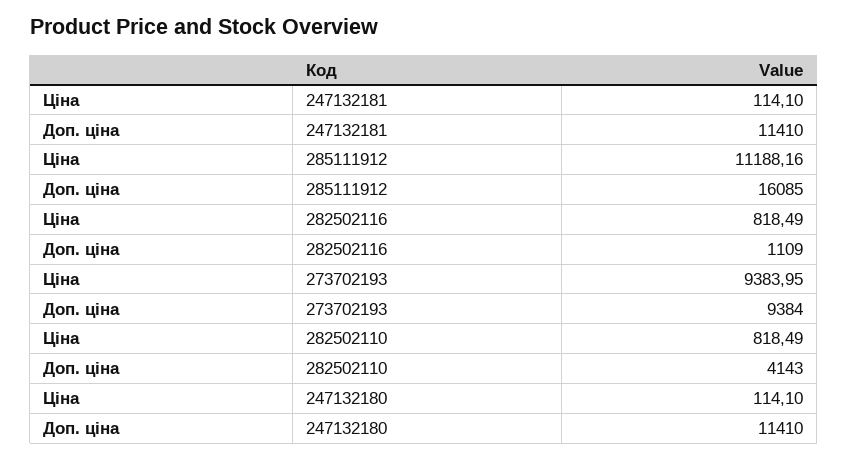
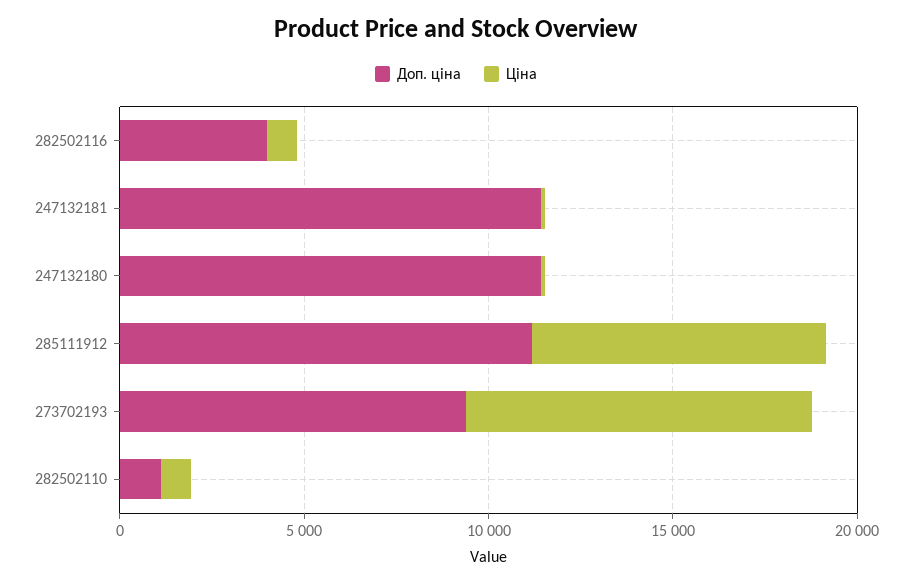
Ціна, 285111912: 11188.16 -> 8000
Доп. ціна, 285111912: 16085 -> 11000
Доп. ціна, 282502116: 1109 -> 4000
Доп. ціна, 282502110: 4143 -> 1000

